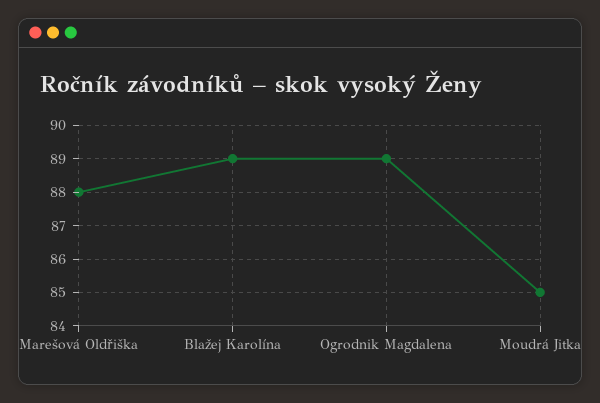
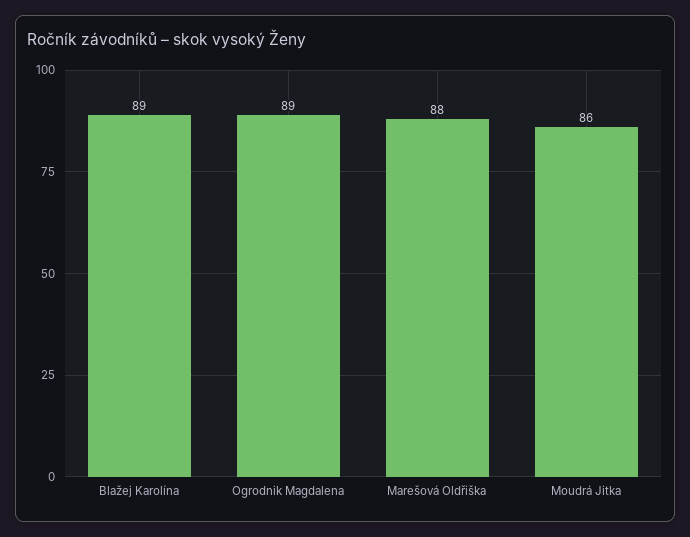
Moudrá Jitka: 85 -> 86

